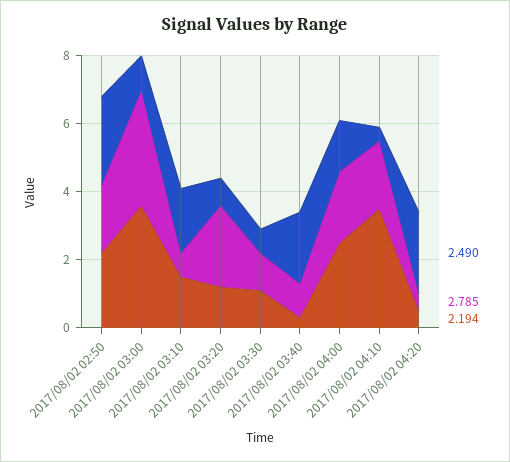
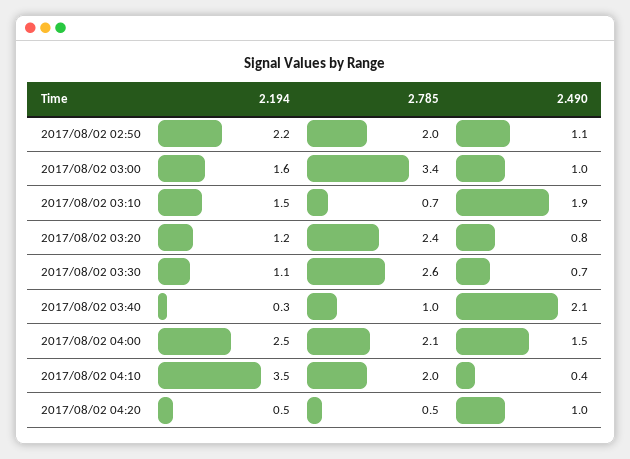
2.490, 2017/08/02 02:50: 2.5 -> 1.1
2.194, 2017/08/02 03:00: 3.5 -> 1.6
2.785, 2017/08/02 03:30: 1 -> 2.6
2.490, 2017/08/02 04:20: 2.5 -> 1

